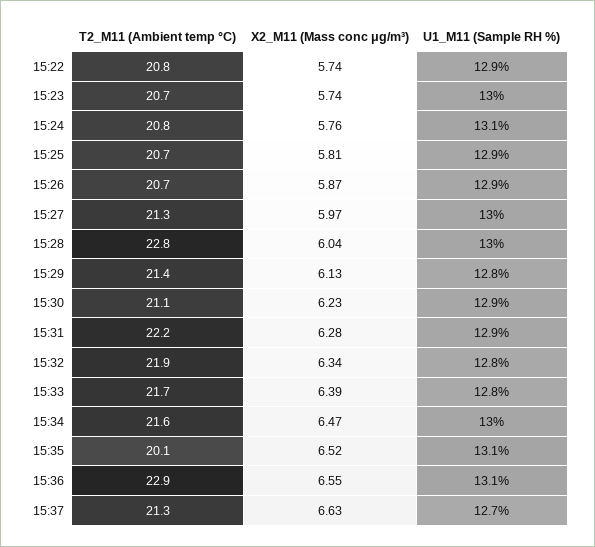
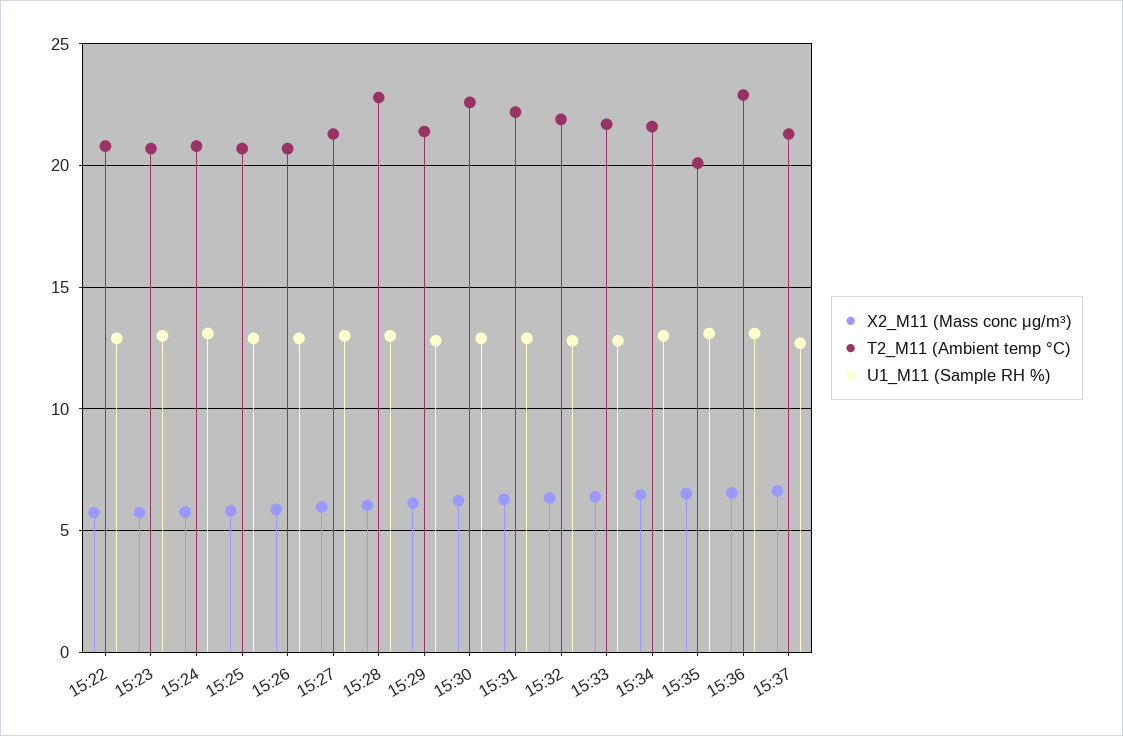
T2_M11 (Ambient temp °C), 15:30: 21.1 -> 22.5

